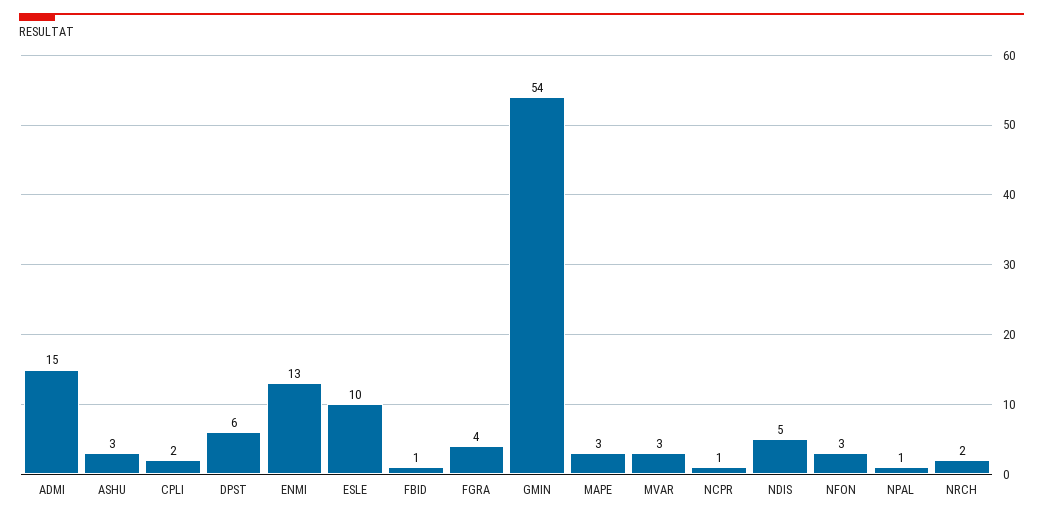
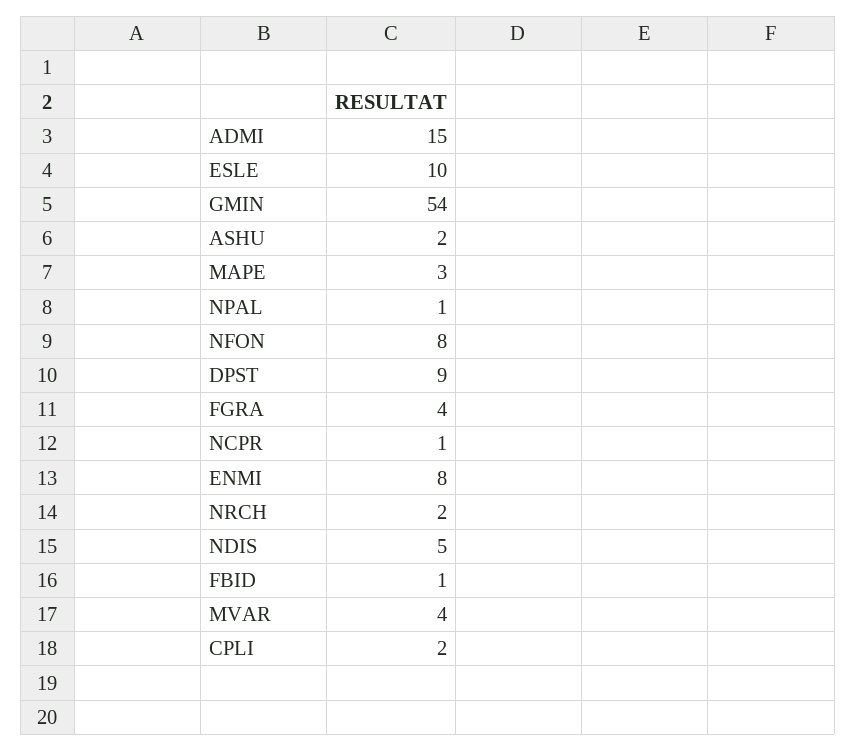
ASHU: 3 -> 2
DPST: 6 -> 9
ENMI: 13 -> 8
MVAR: 3 -> 4
NFON: 3 -> 8

